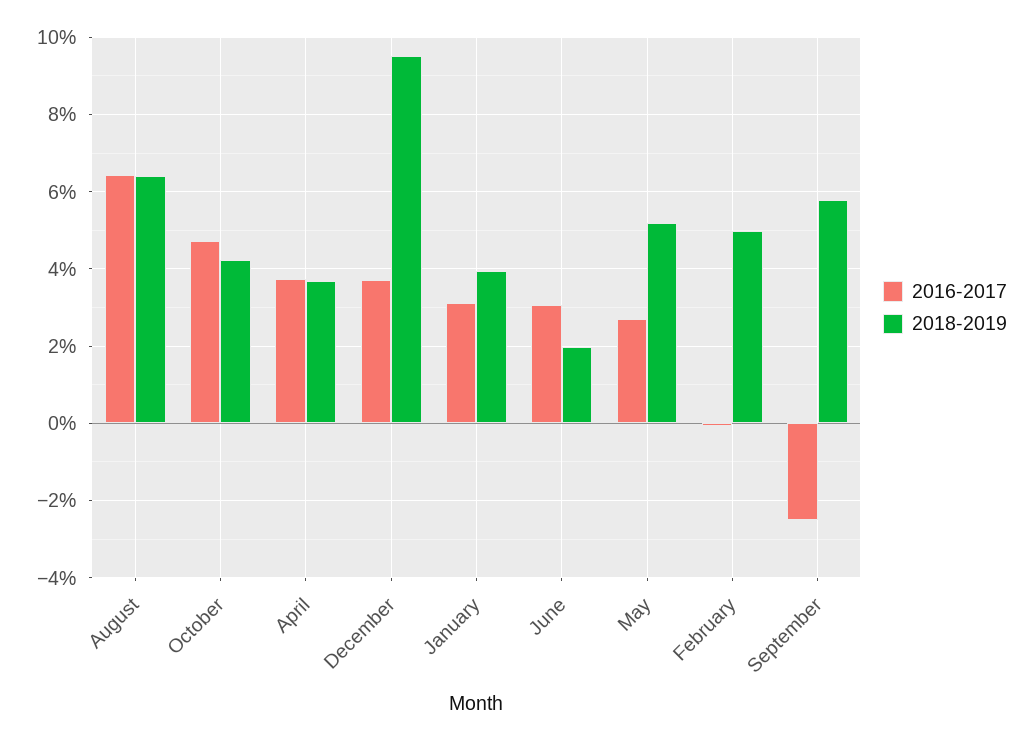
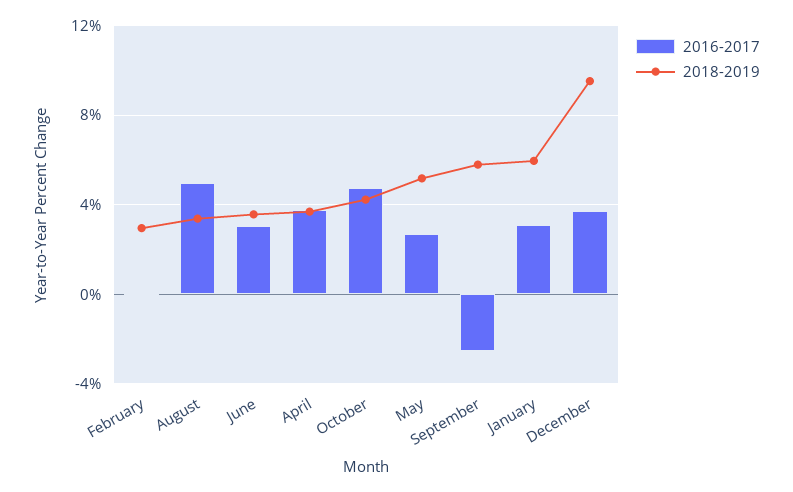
2016-2017, August: 6.4 -> 5
2018-2019, August: 6.4 -> 3.5
2018-2019, January: 4 -> 6
2018-2019, June: 2 -> 3.5
2018-2019, February: 5 -> 3

